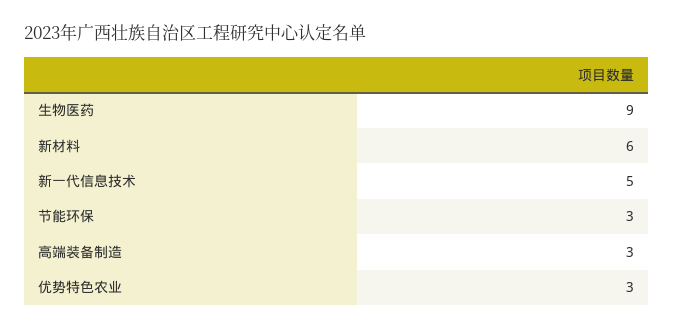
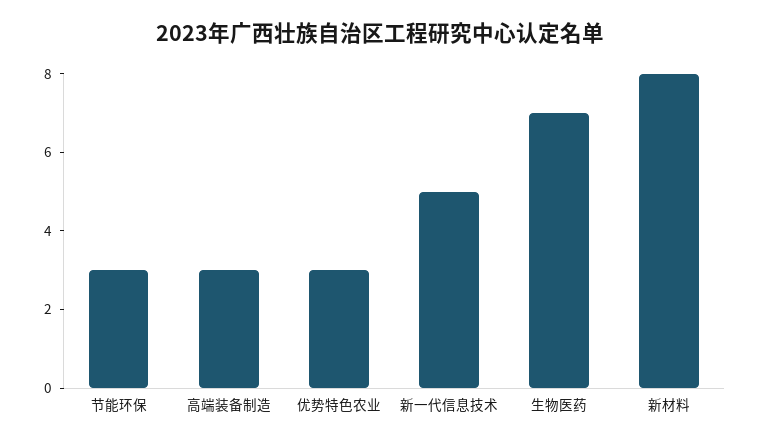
生物医药: 9 -> 7
新材料: 6 -> 8

